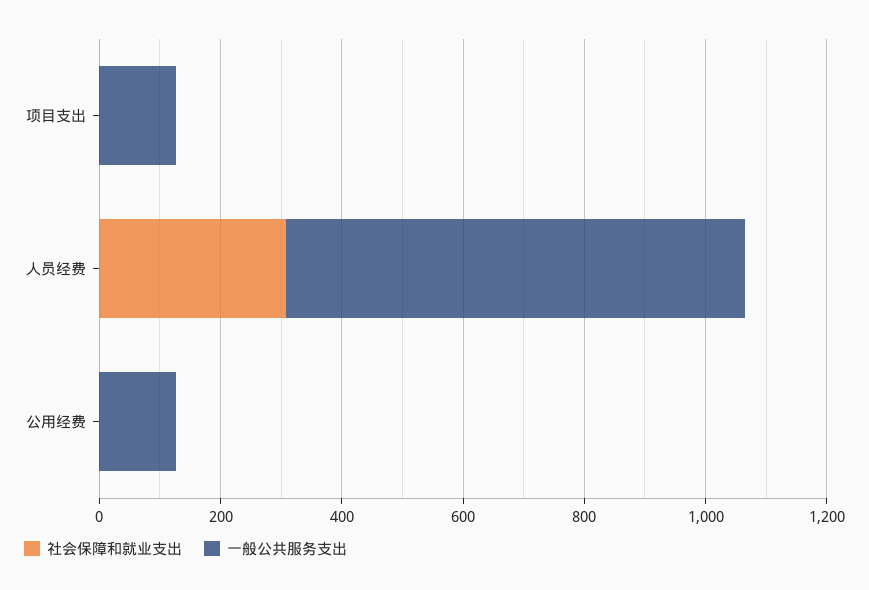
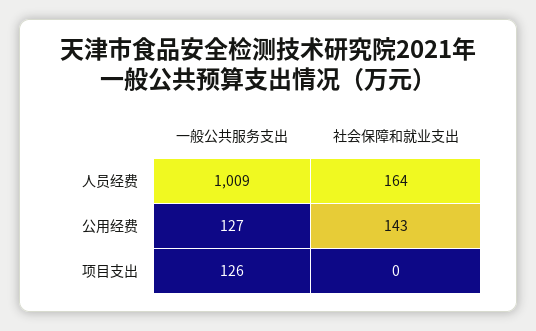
社会保障和就业支出, 人员经费: 300 -> 164
一般公共服务支出, 人员经费: 750 -> 1009
社会保障和就业支出, 公用经费: 0 -> 143

